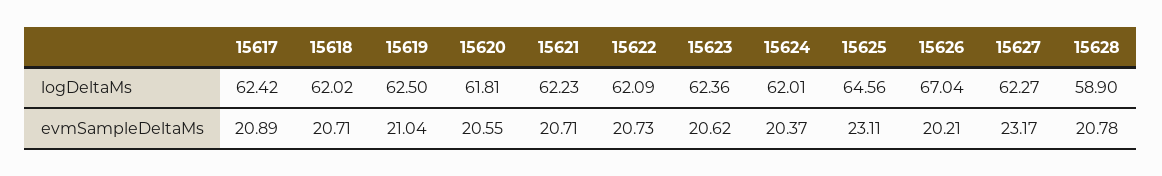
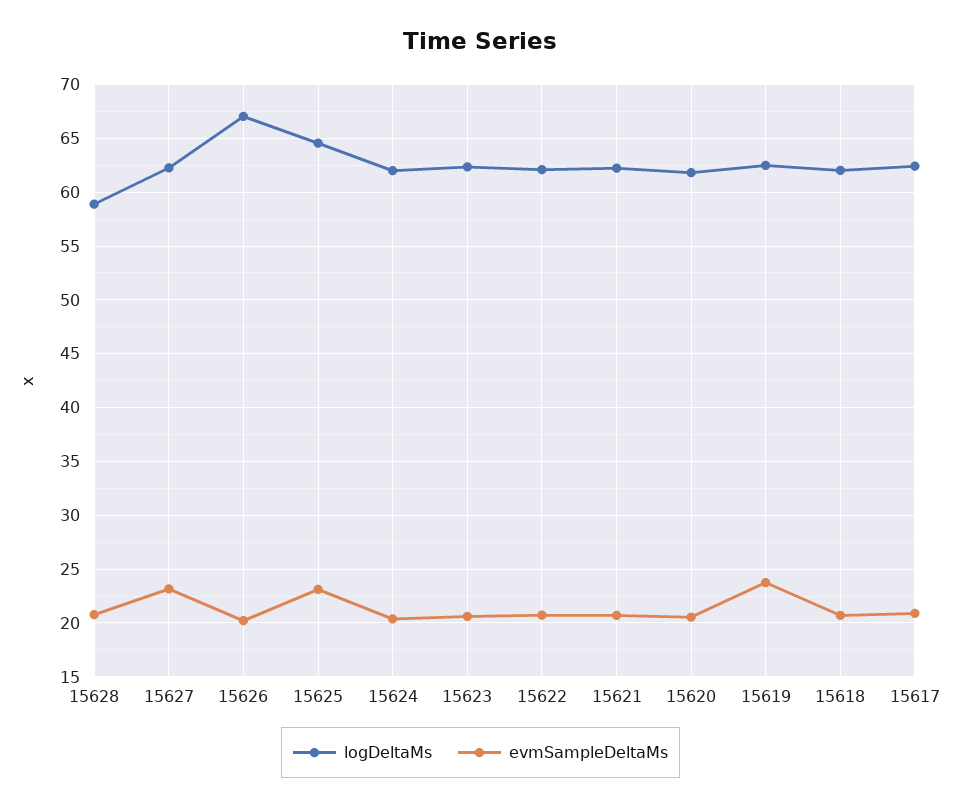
evmSampleDeltaMs, 15619: 21.04 -> 24

